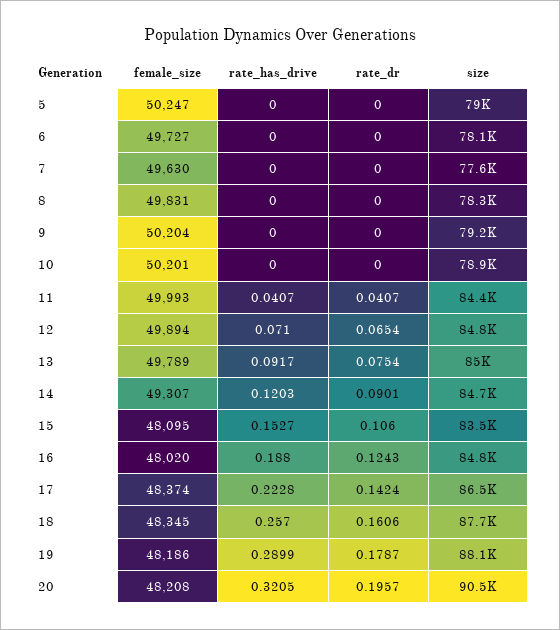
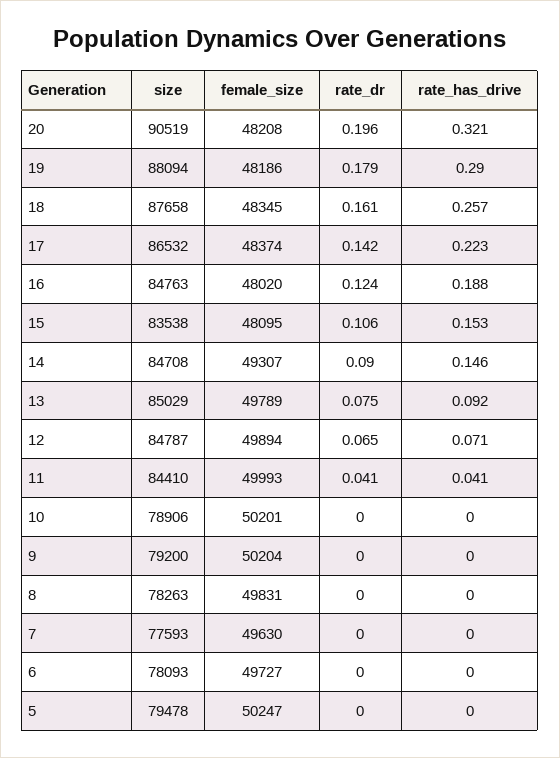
size, 5: 79000 -> 79478
rate_has_drive, 14: 0.1203 -> 0.146

